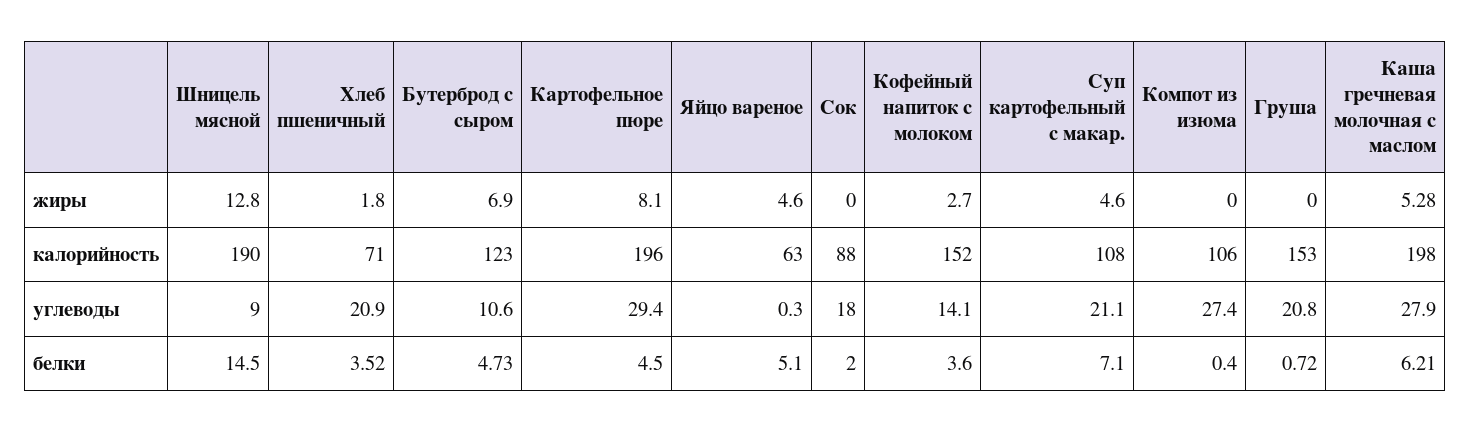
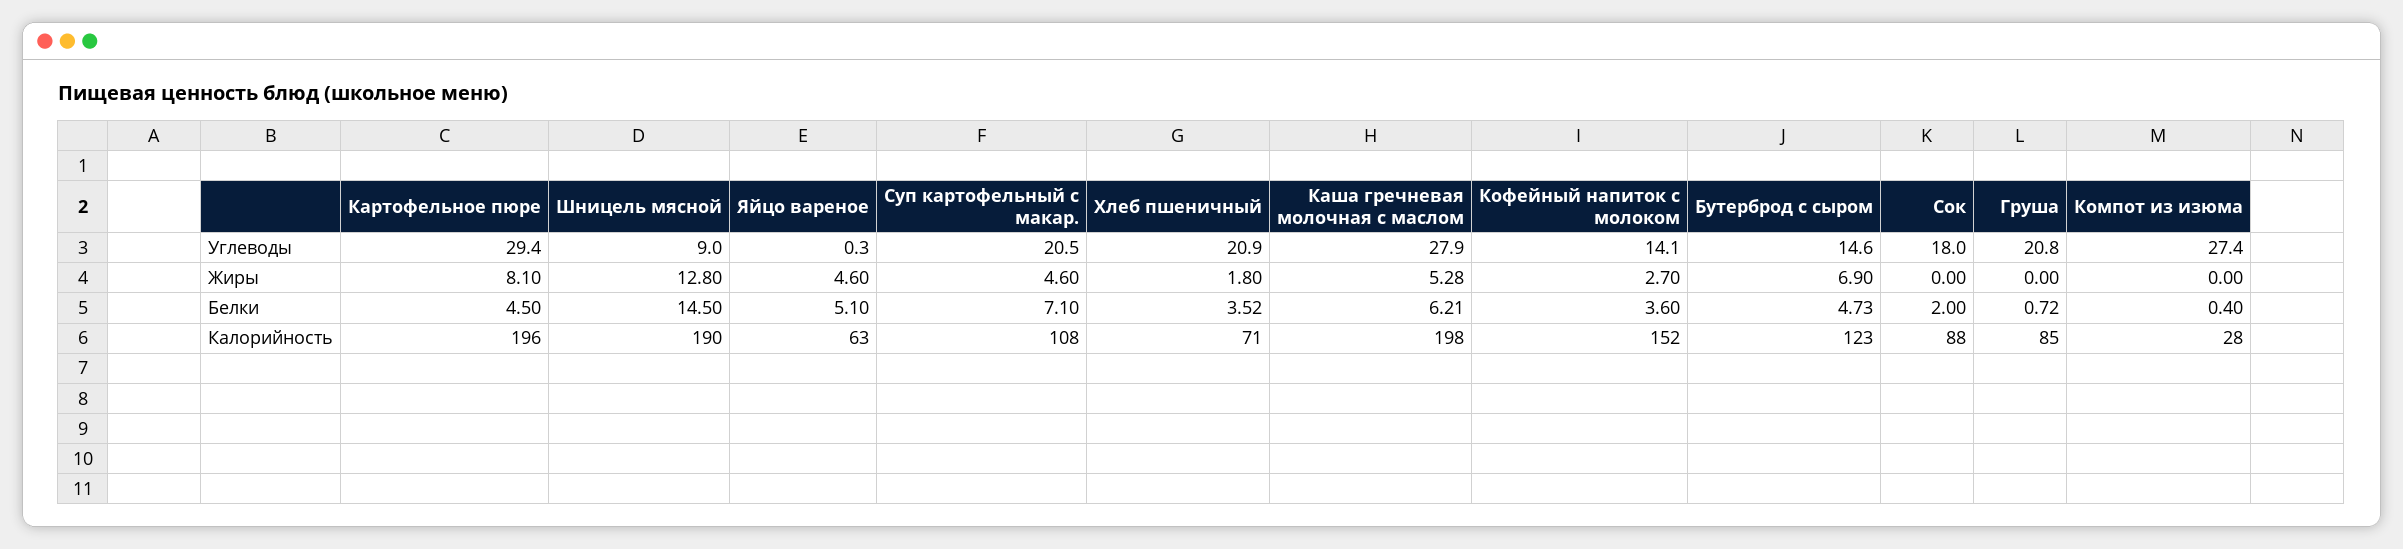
Компот из изюма, калорийность: 106 -> 28
Груша, калорийность: 153 -> 85
Бутерброд с сыром, углеводы: 10.6 -> 14.6
Суп картофельный с макар., углеводы: 21.1 -> 20.5

